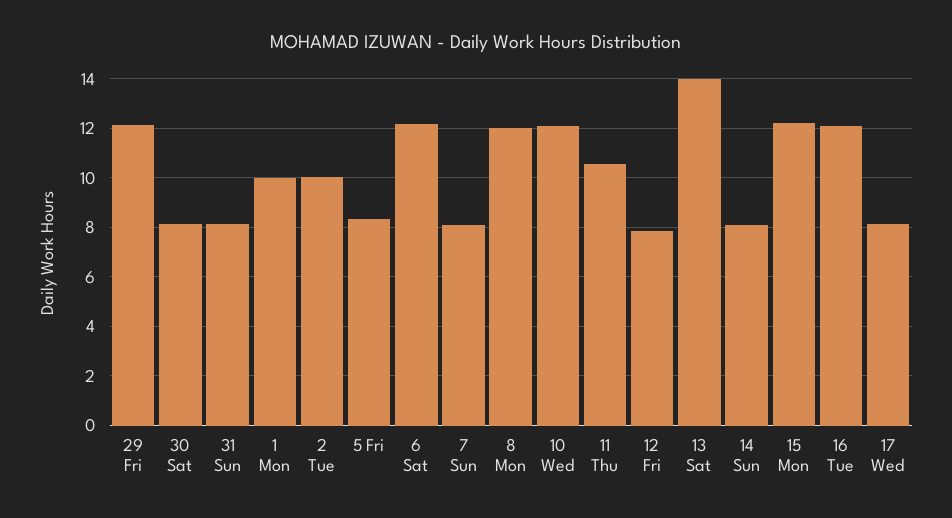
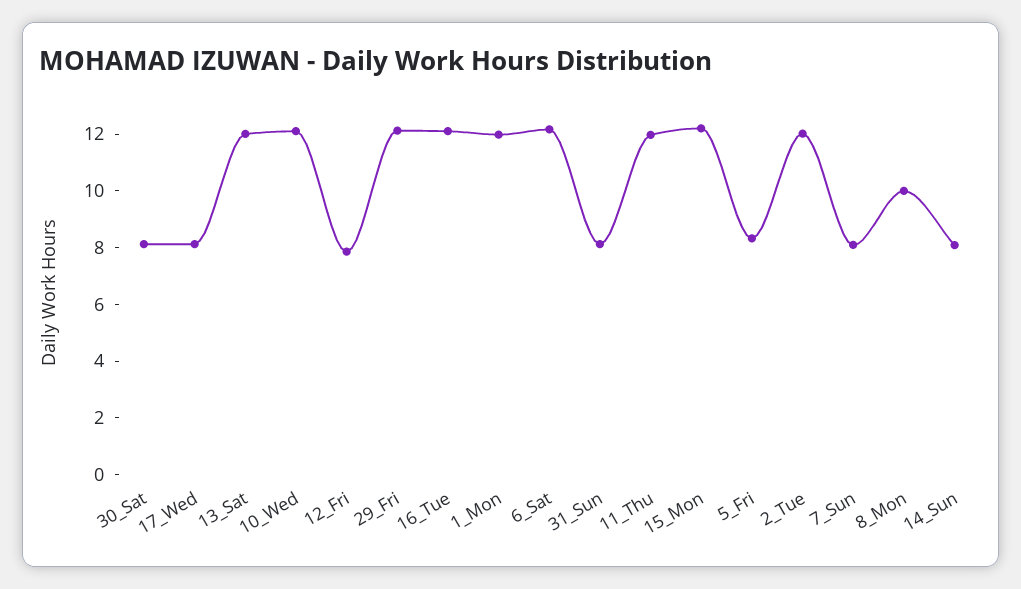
1 Mon: 10 -> 12
2 Tue: 10 -> 12
8 Mon: 12 -> 10
11 Thu: 10.5 -> 12
13 Sat: 14 -> 12

